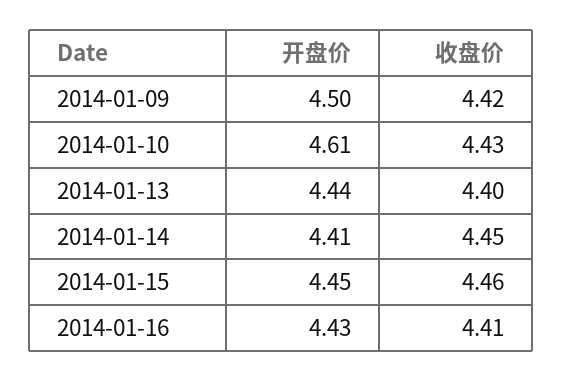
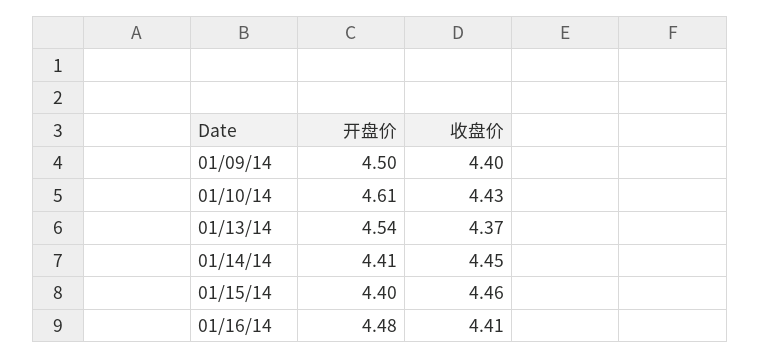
收盘价, 2014-01-09: 4.42 -> 4.4
开盘价, 2014-01-13: 4.44 -> 4.54
收盘价, 2014-01-13: 4.4 -> 4.37
开盘价, 2014-01-15: 4.45 -> 4.4
开盘价, 2014-01-16: 4.43 -> 4.48

